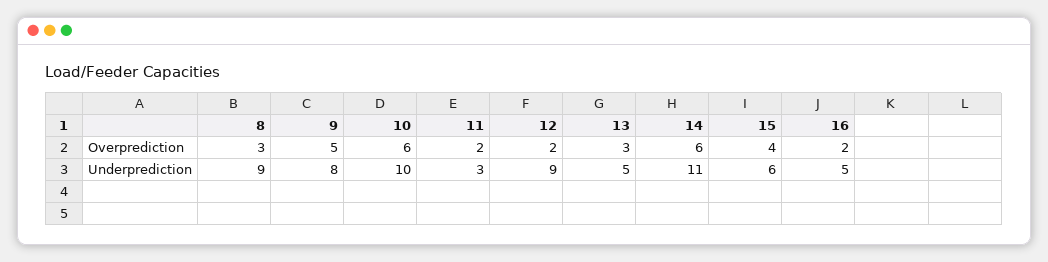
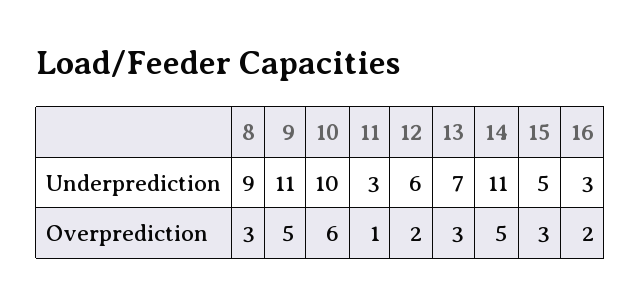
11, Overprediction: 2 -> 1
14, Overprediction: 6 -> 5
15, Overprediction: 4 -> 3
9, Underprediction: 8 -> 11
12, Underprediction: 9 -> 6
13, Underprediction: 5 -> 7
15, Underprediction: 6 -> 5
16, Underprediction: 5 -> 3

